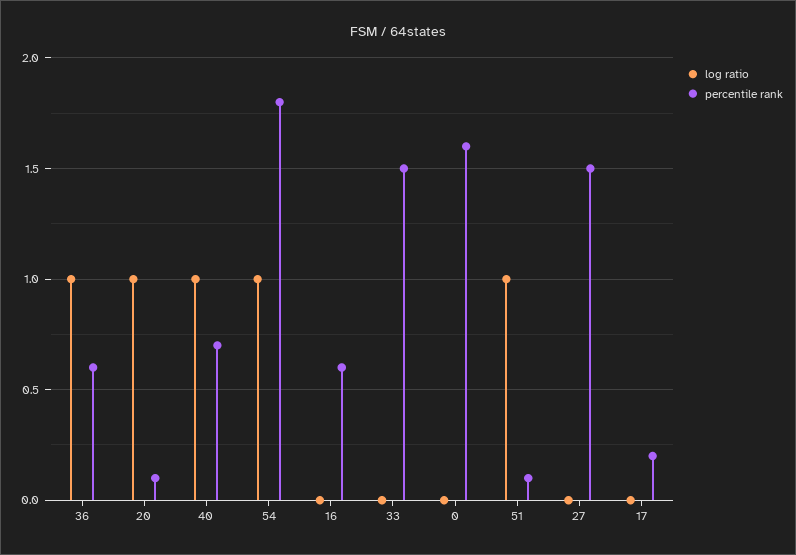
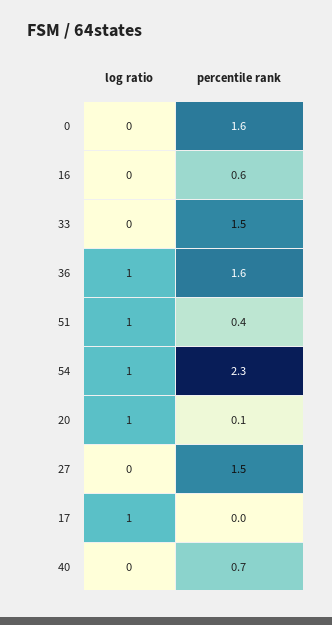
percentile rank, 36: 0.6 -> 1.6
log ratio, 40: 1 -> 0
percentile rank, 54: 1.8 -> 2.3
percentile rank, 51: 0.1 -> 0.4
log ratio, 17: 0 -> 1
percentile rank, 17: 0.2 -> 0

